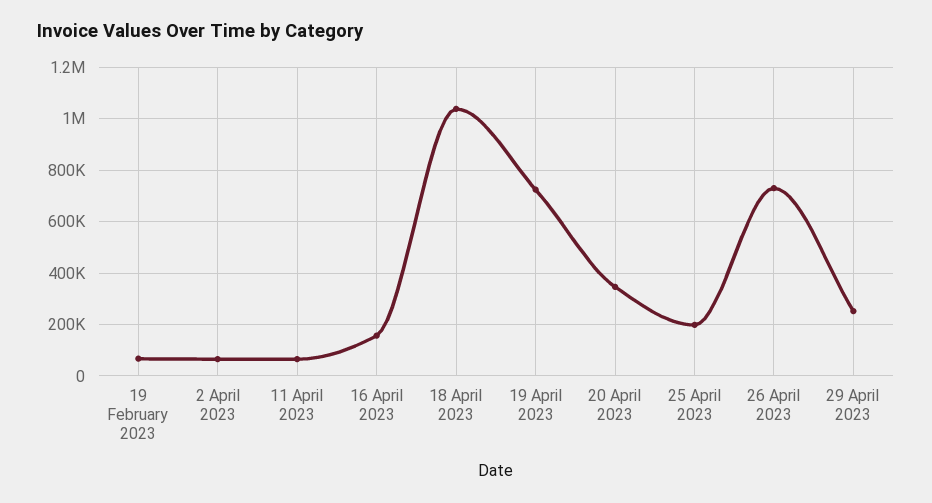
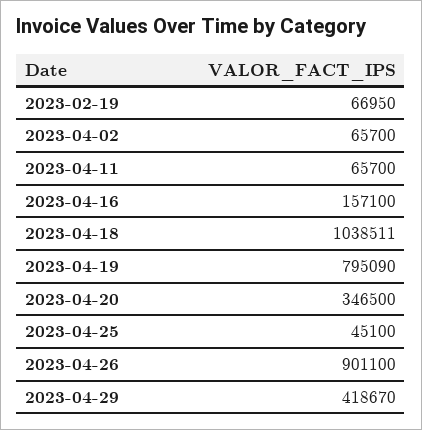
19 April 2023: 725000 -> 795090
25 April 2023: 200000 -> 45100
26 April 2023: 725000 -> 901100
29 April 2023: 250000 -> 418670

